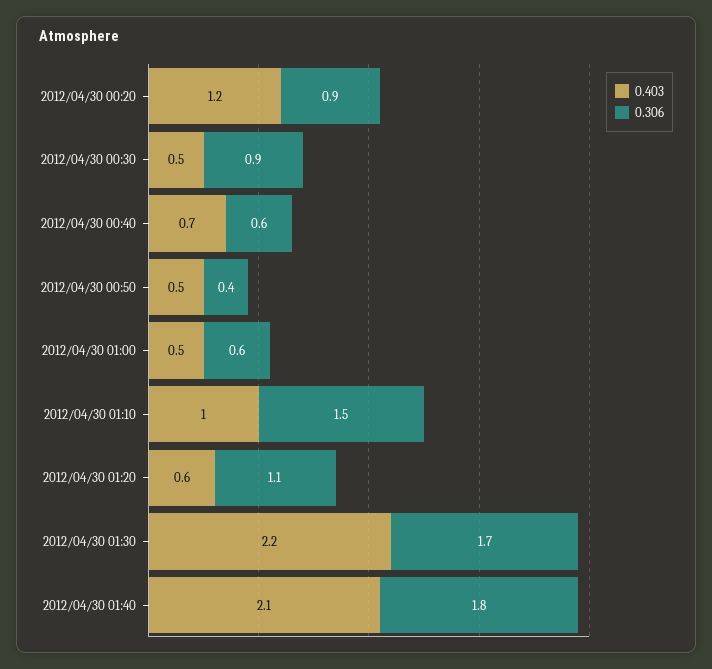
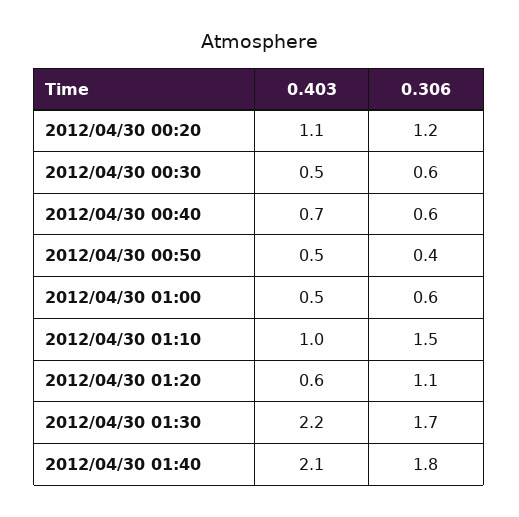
0.403, 2012/04/30 00:20: 1.2 -> 1.1
0.306, 2012/04/30 00:20: 0.9 -> 1.2
0.306, 2012/04/30 00:30: 0.9 -> 0.6

